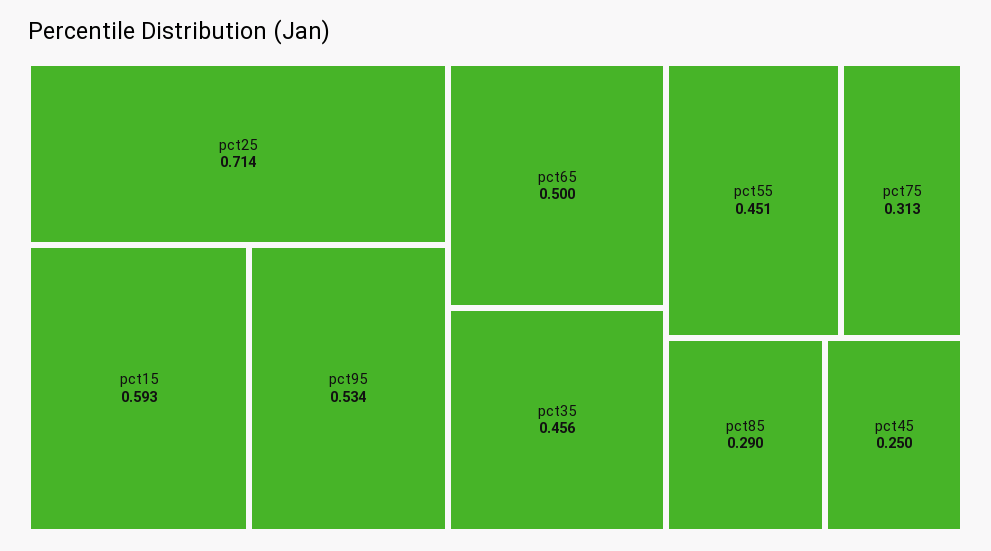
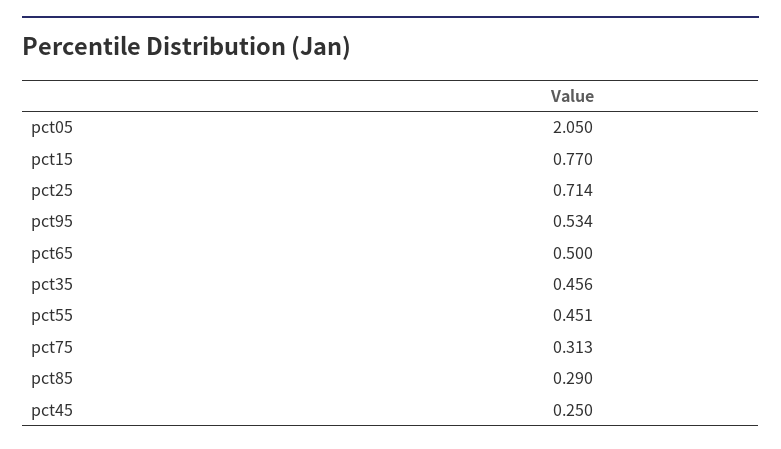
pct15: 0.593 -> 0.77
pct05: none -> 2.05

